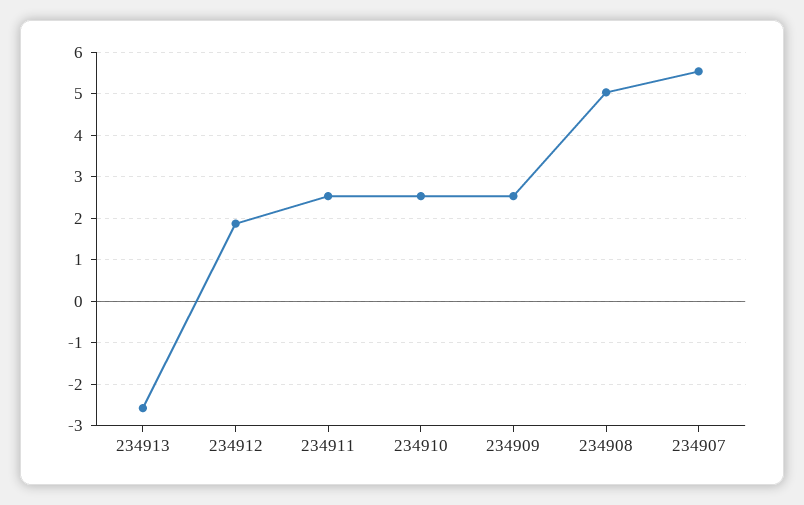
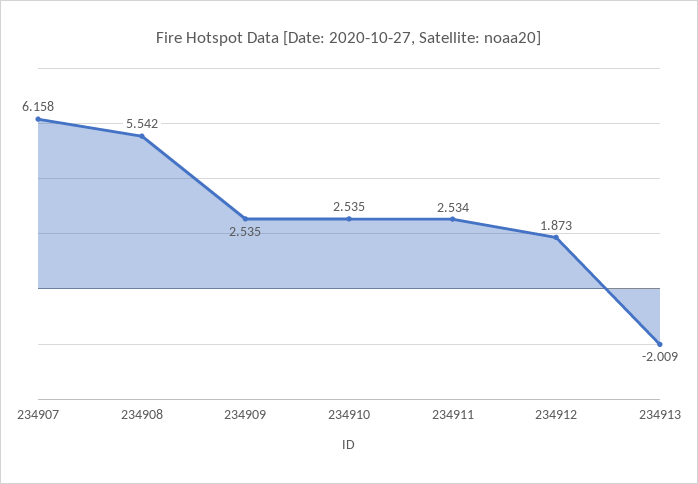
234913: -2.6 -> -2.009
234908: 5 -> 5.542
234907: 5.6 -> 6.158

